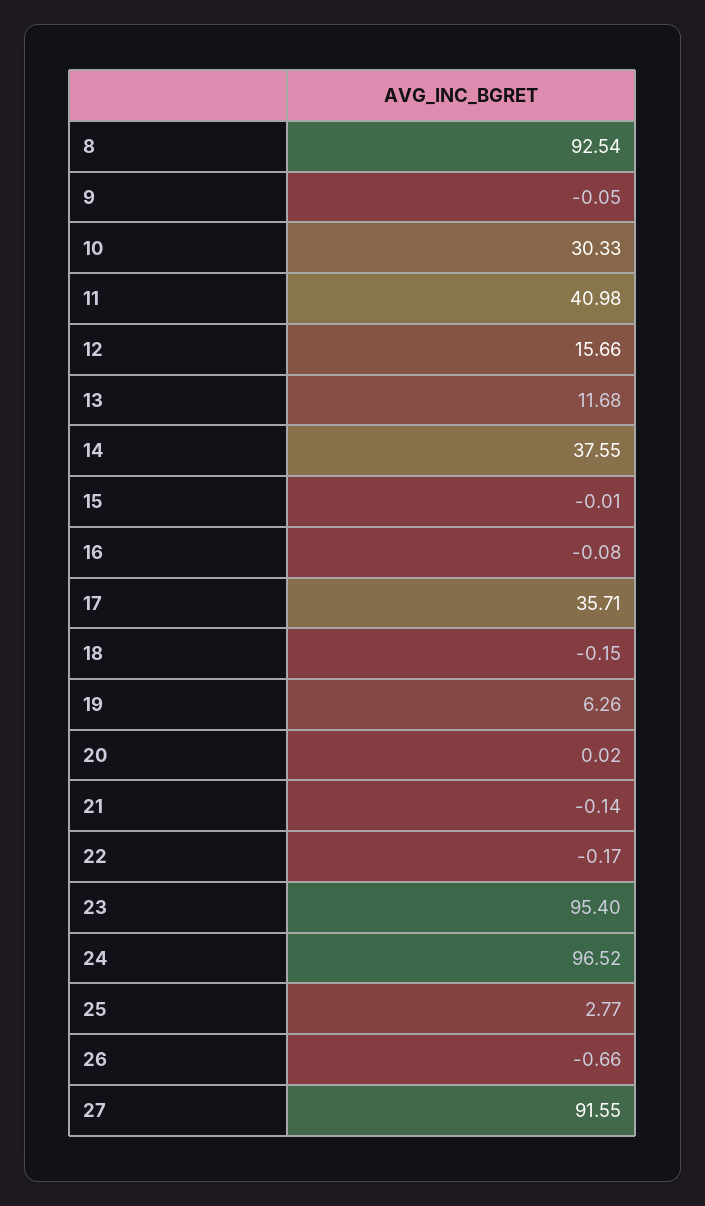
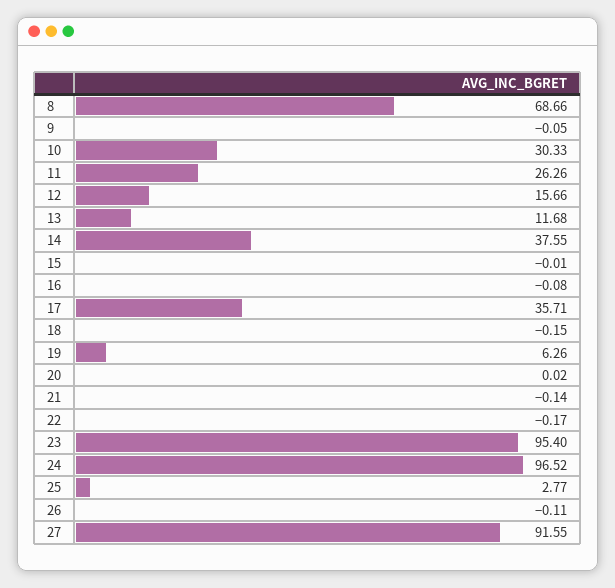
8: 92.54 -> 68.66
11: 40.98 -> 26.26
26: -0.66 -> -0.11

